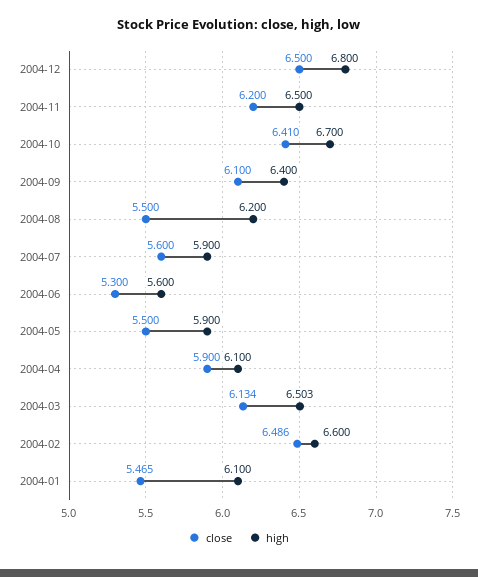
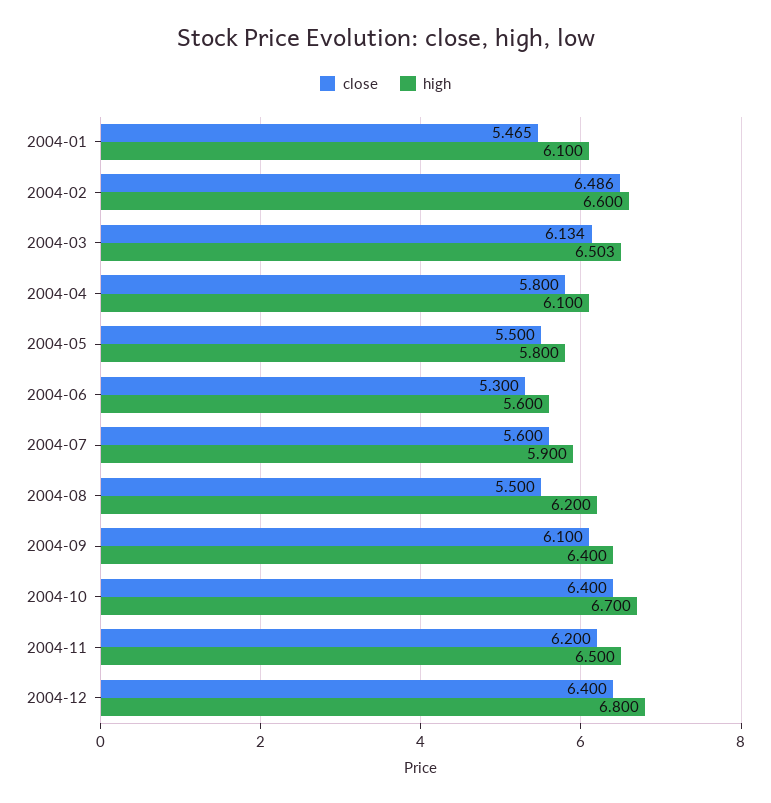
close, 2004-12: 6.5 -> 6.4
close, 2004-10: 6.41 -> 6.4
high, 2004-05: 5.9 -> 5.8
close, 2004-04: 5.9 -> 5.8

